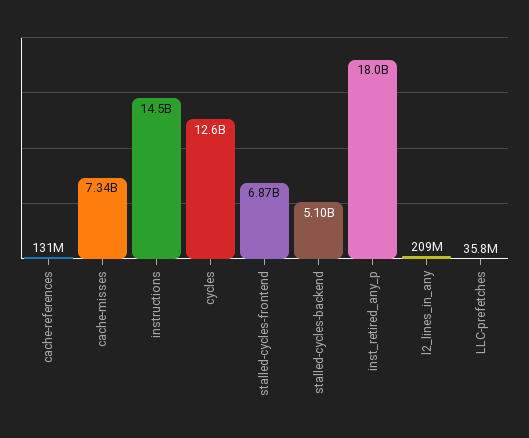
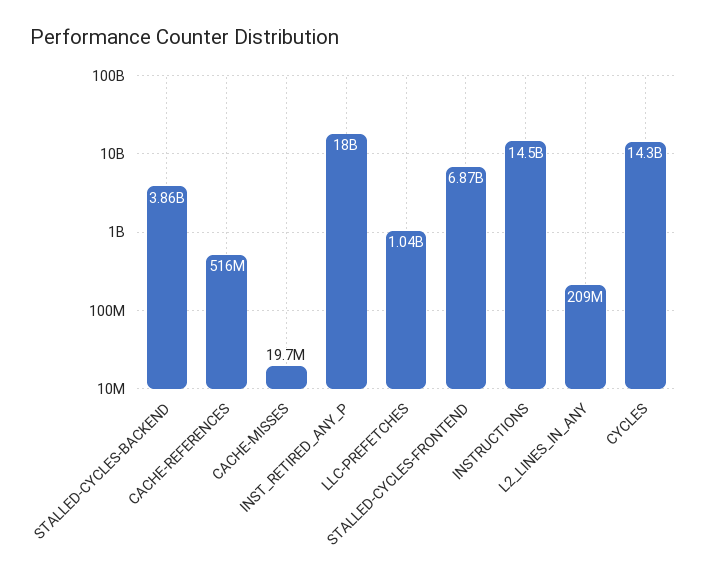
cache-references: 131000000 -> 516000000
cache-misses: 7340000000 -> 19700000
cycles: 12600000000 -> 14300000000
stalled-cycles-backend: 5100000000 -> 3860000000
LLC-prefetches: 35800000 -> 1040000000

